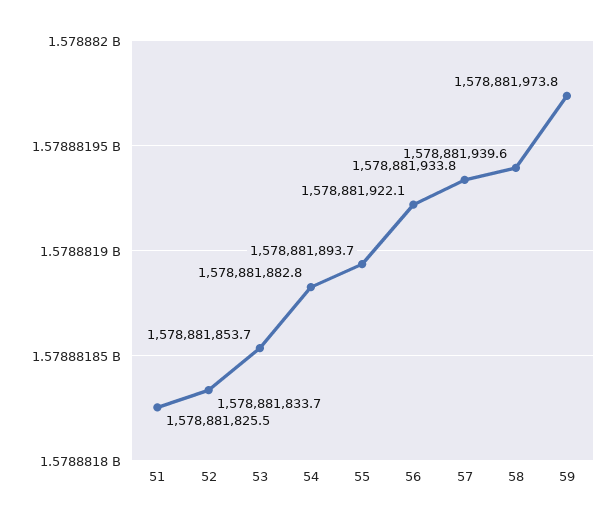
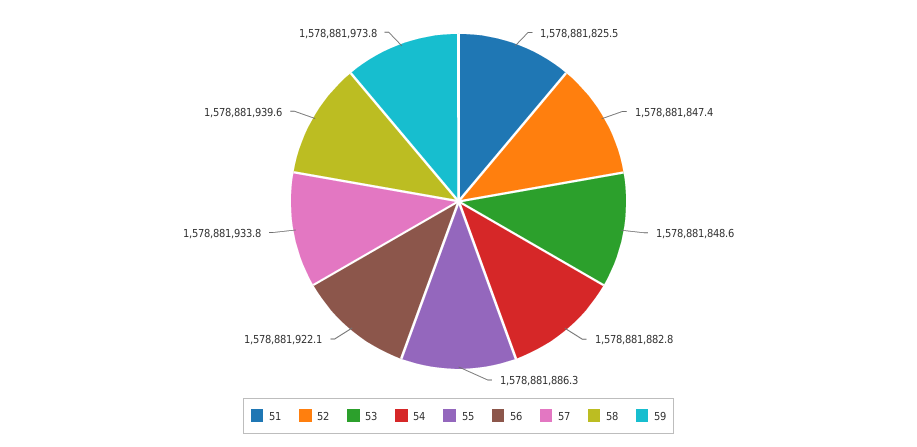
52: 1578881833.7 -> 1578881847.4
53: 1578881853.7 -> 1578881848.6
55: 1578881893.7 -> 1578881886.3

